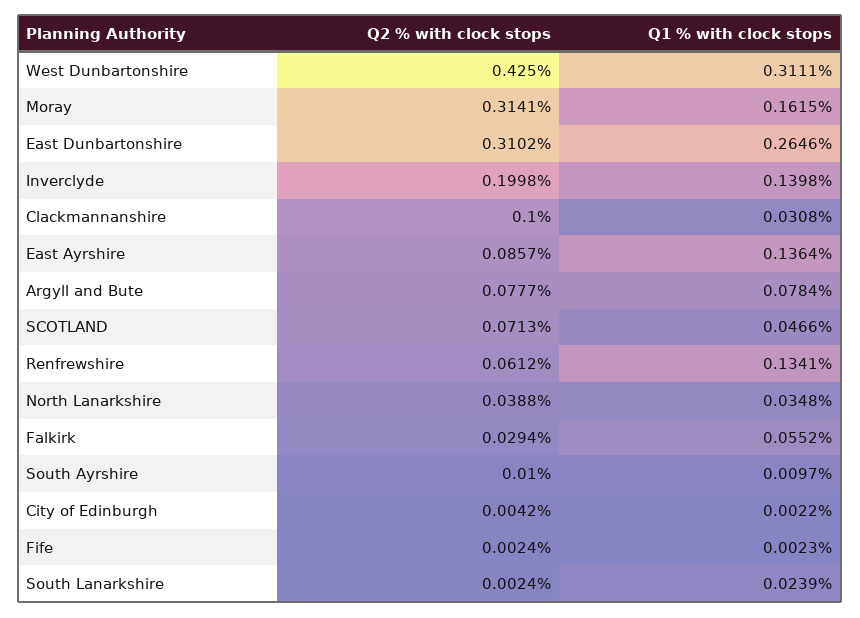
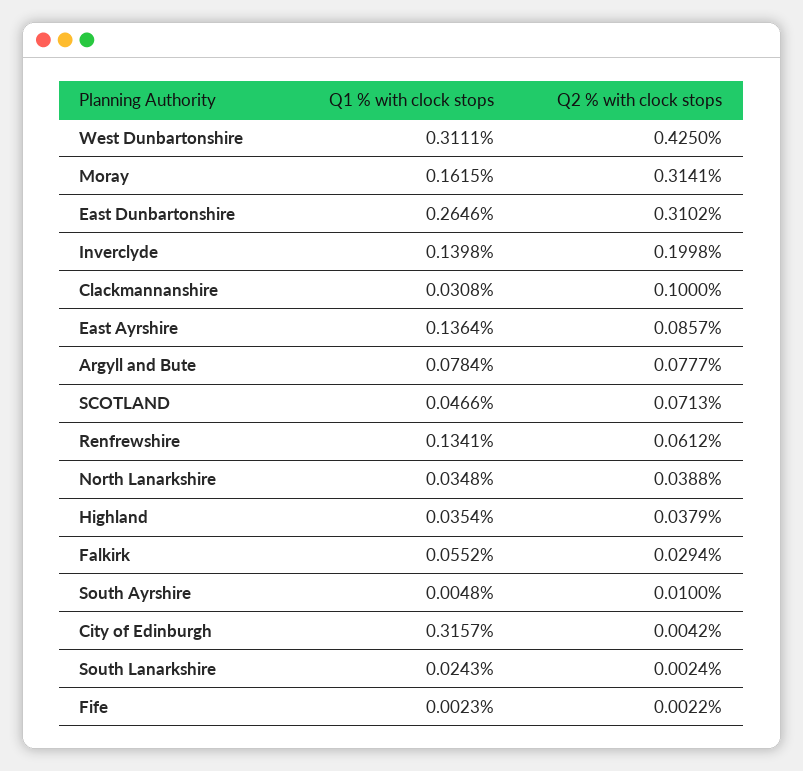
Q1 % with clock stops, South Ayrshire: 0.0097 -> 0.0048
Q1 % with clock stops, City of Edinburgh: 0.0022 -> 0.3157
Q2 % with clock stops, Fife: 0.0024 -> 0.0022
Q1 % with clock stops, South Lanarkshire: 0.0239 -> 0.0243
Q1 % with clock stops, Highland: none -> 0.0354
Q2 % with clock stops, Highland: none -> 0.0379

